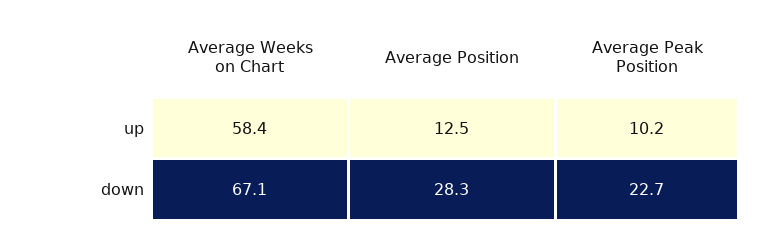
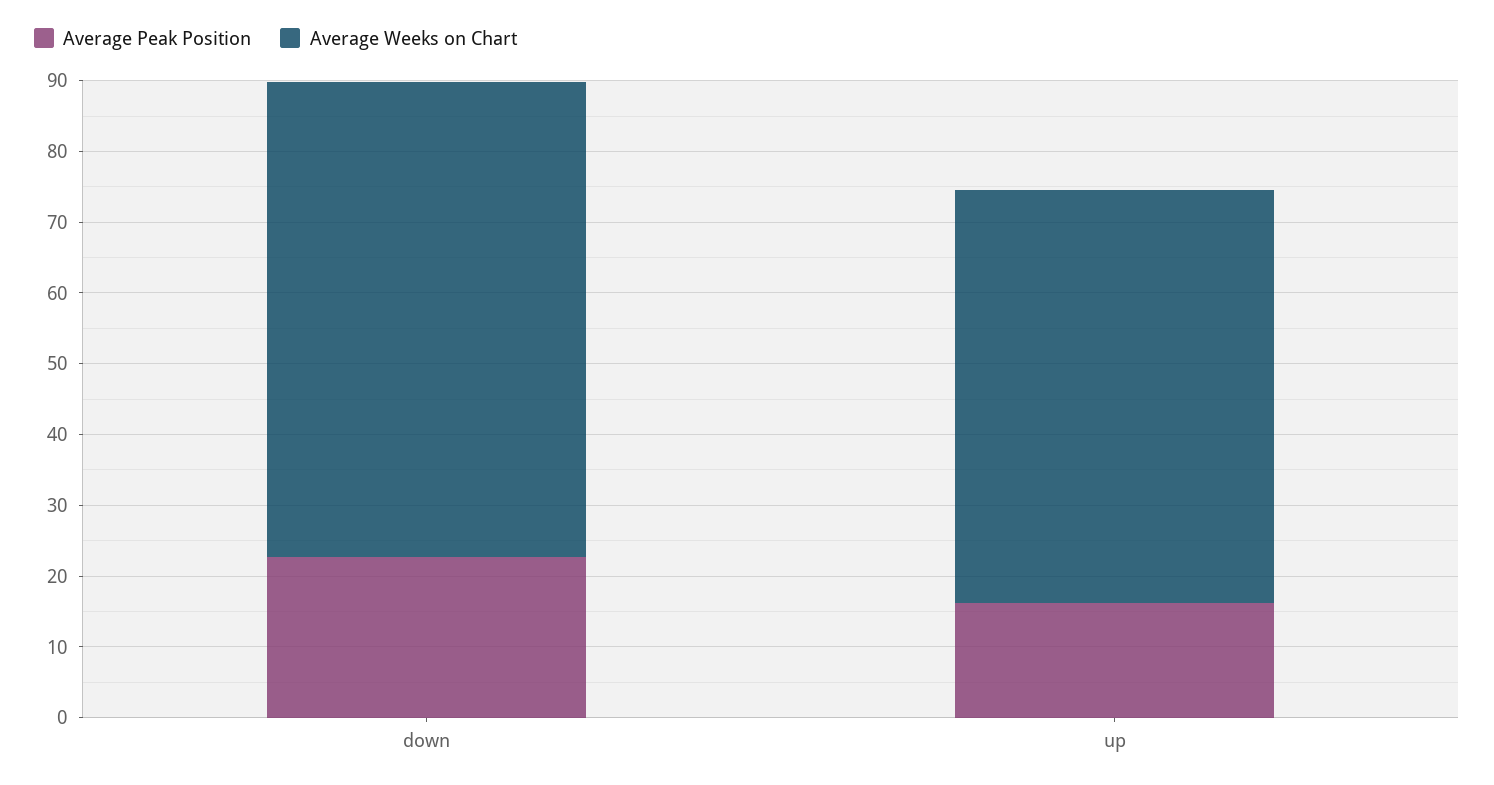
Average Position, up: 12.5 -> none
Average Peak Position, up: 10.2 -> 16
Average Position, down: 28.3 -> none

